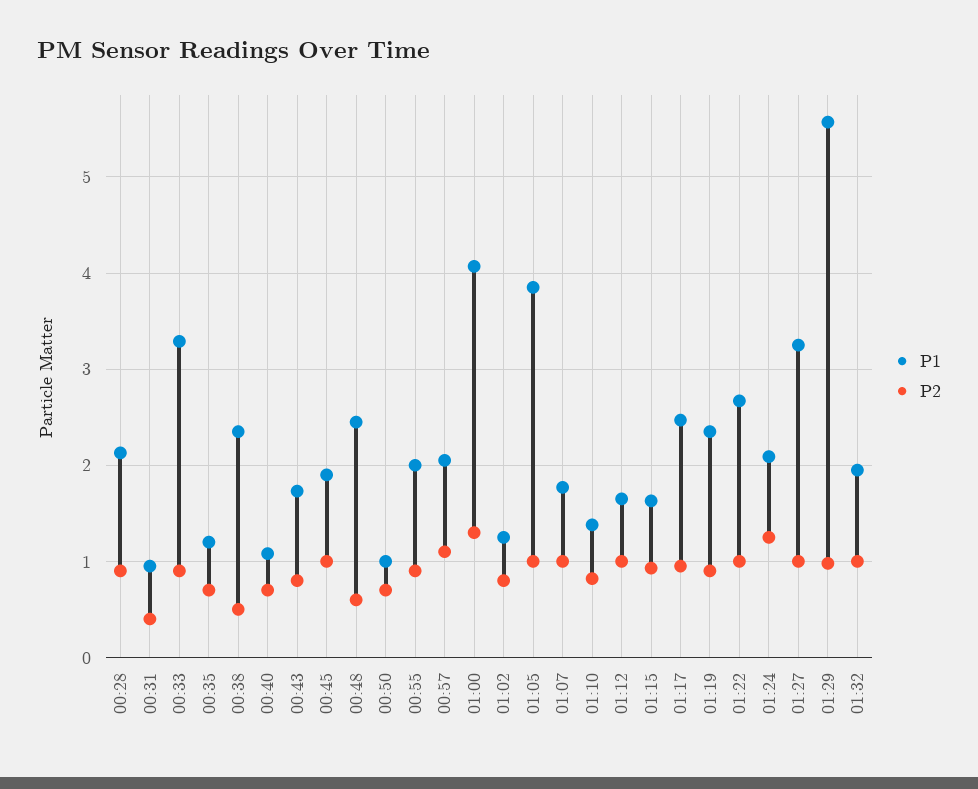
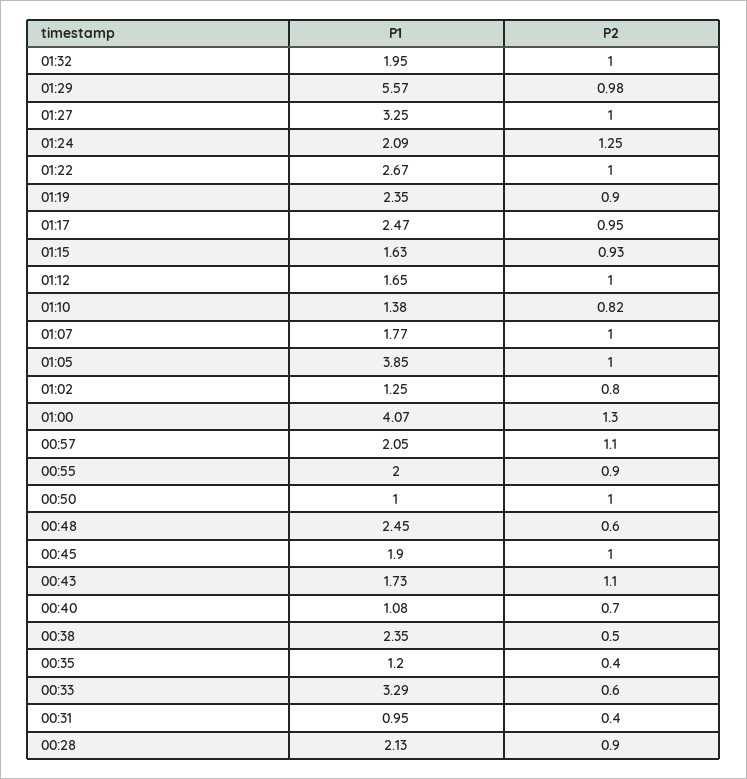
P2, 00:33: 0.9 -> 0.6
P2, 00:35: 0.7 -> 0.4
P2, 00:43: 0.8 -> 1.1
P2, 00:50: 0.7 -> 1

